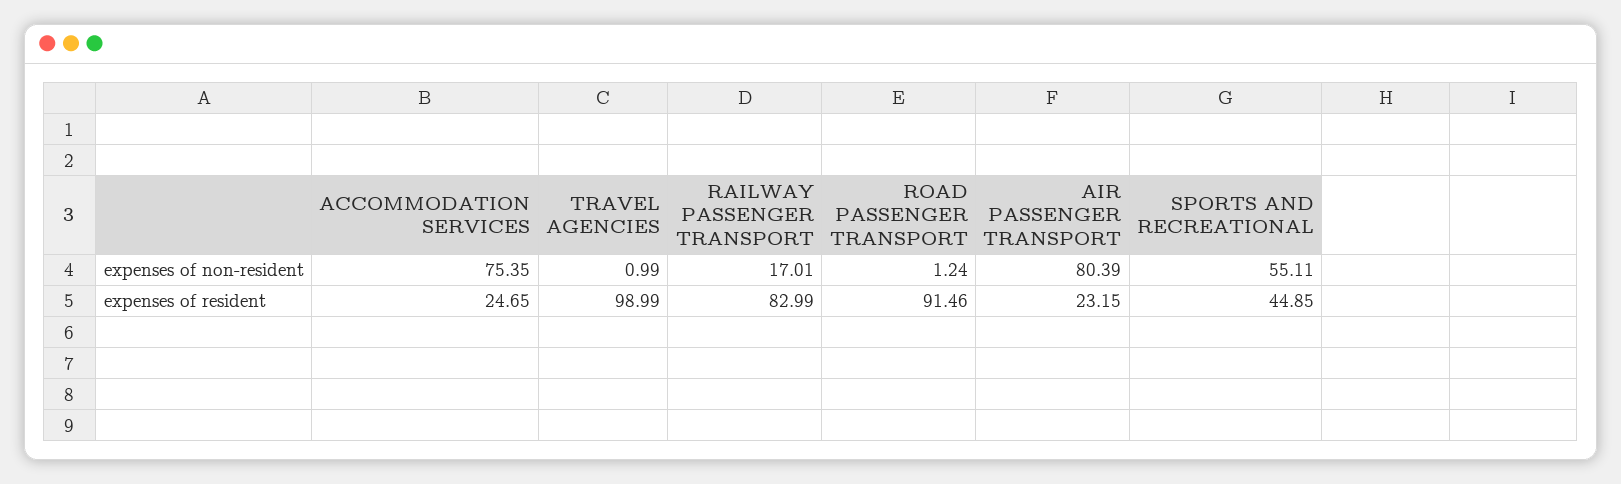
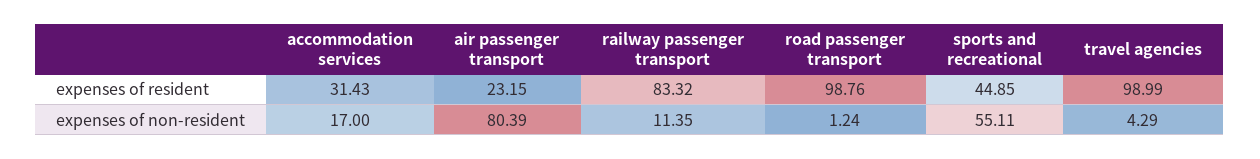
ACCOMMODATION SERVICES, expenses of non-resident: 75.35 -> 17
TRAVEL AGENCIES, expenses of non-resident: 0.99 -> 4.29
RAILWAY PASSENGER TRANSPORT, expenses of non-resident: 17.01 -> 11.35
ACCOMMODATION SERVICES, expenses of resident: 24.65 -> 31.43
RAILWAY PASSENGER TRANSPORT, expenses of resident: 82.99 -> 83.32
ROAD PASSENGER TRANSPORT, expenses of resident: 91.46 -> 98.76

